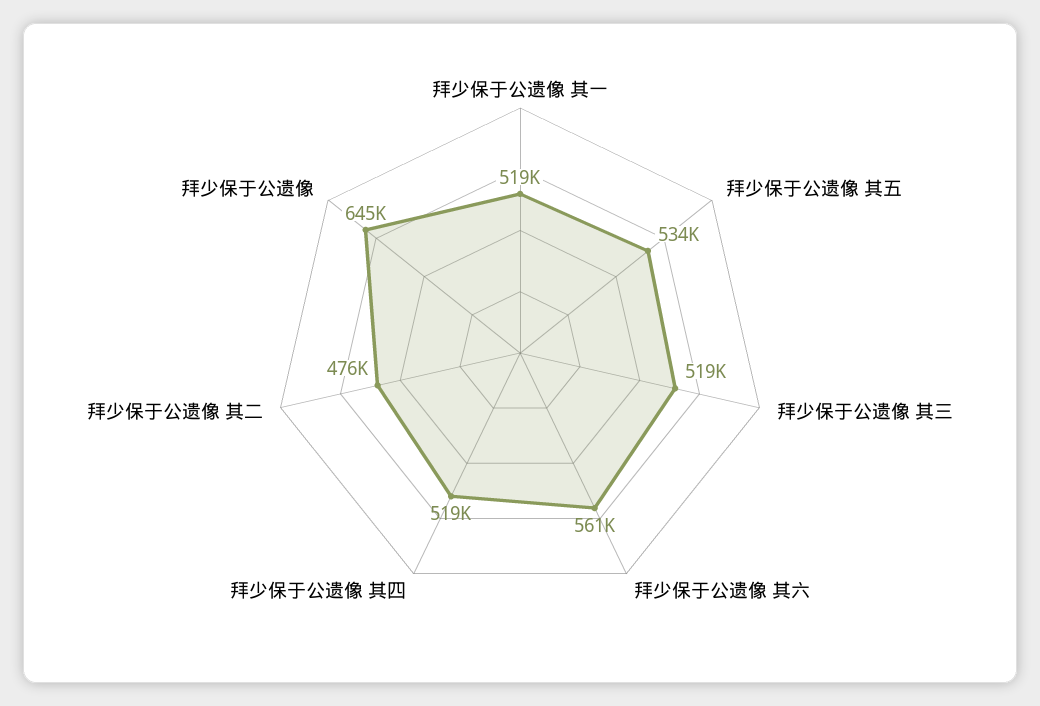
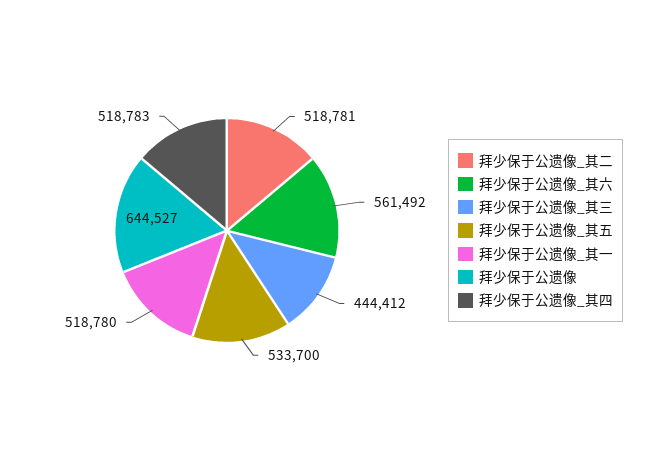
拜少保于公遗像 其三: 519000 -> 444412
拜少保于公遗像 其二: 476000 -> 518781

